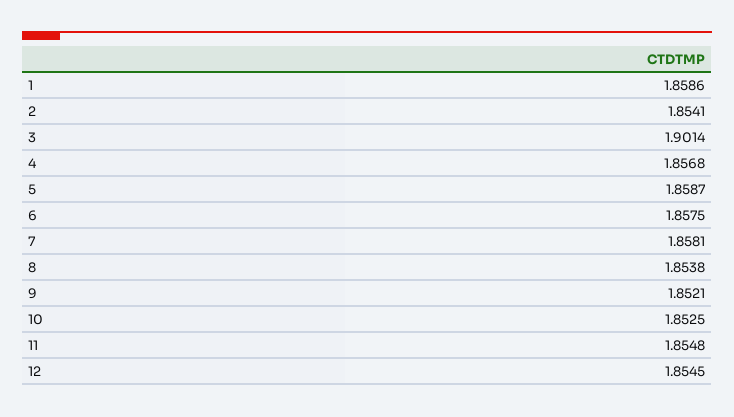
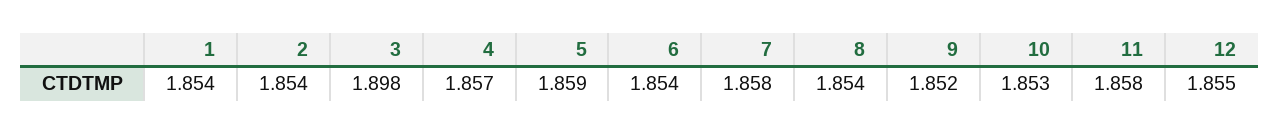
1: 1.8586 -> 1.854
3: 1.9014 -> 1.898
6: 1.8575 -> 1.854
11: 1.8548 -> 1.858

